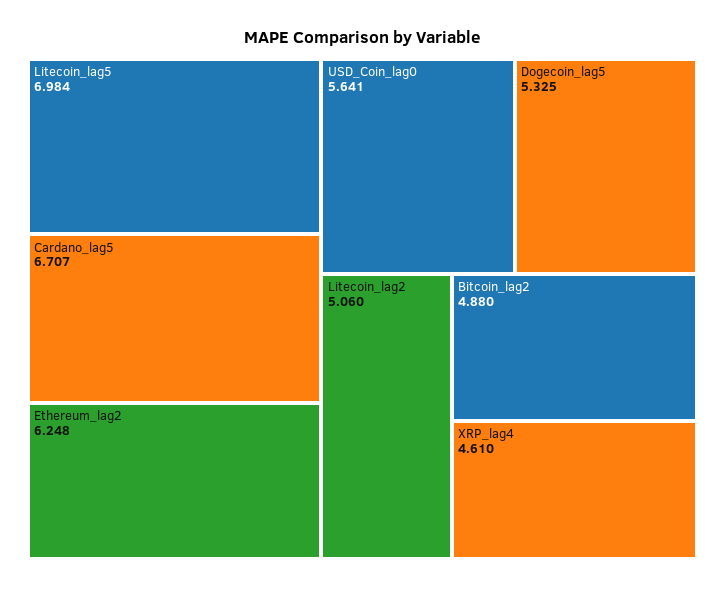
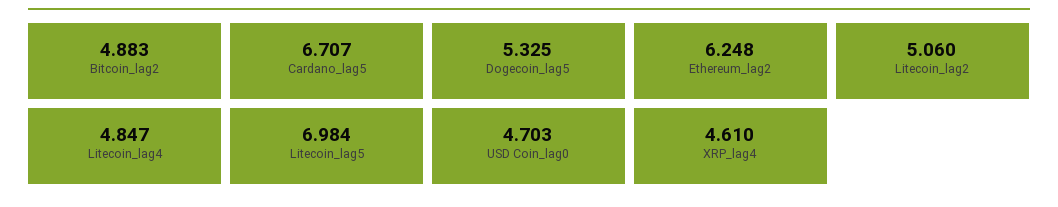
USD_Coin_lag0: 5.641 -> 4.703
Bitcoin_lag2: 4.88 -> 4.883
Litecoin_lag4: none -> 4.847

